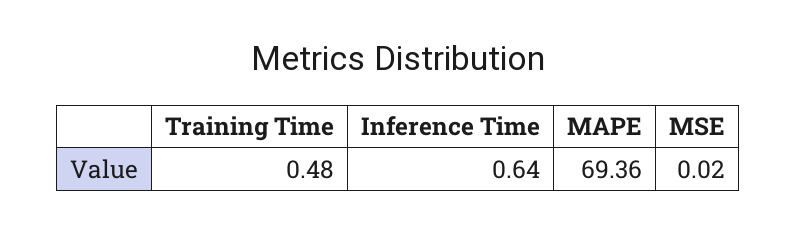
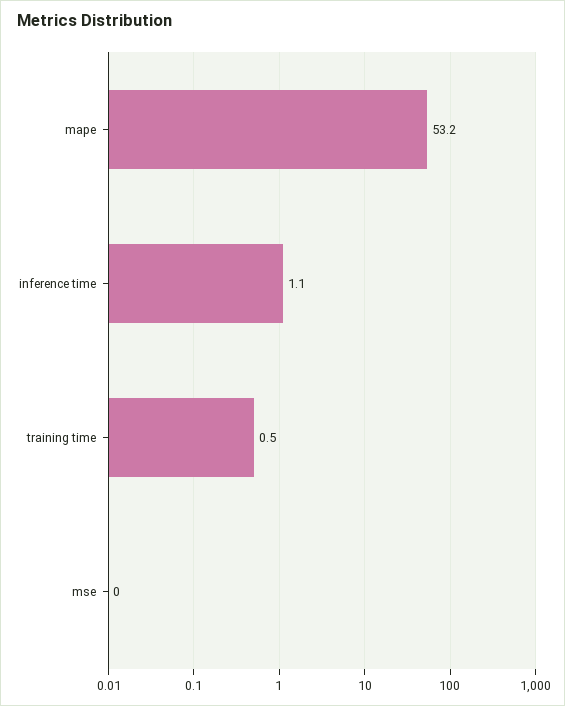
Inference Time: 0.64 -> 1.1
MAPE: 69.36 -> 53.2

